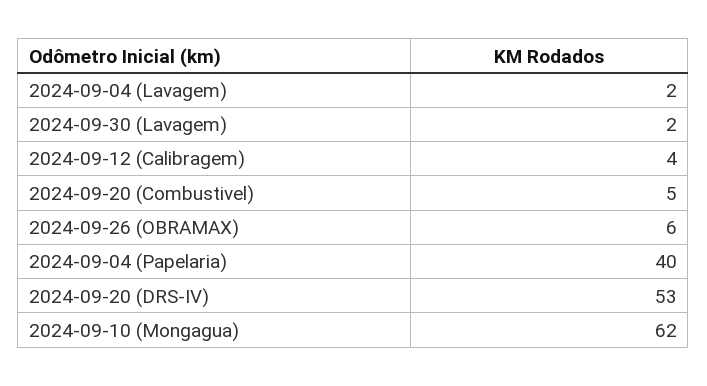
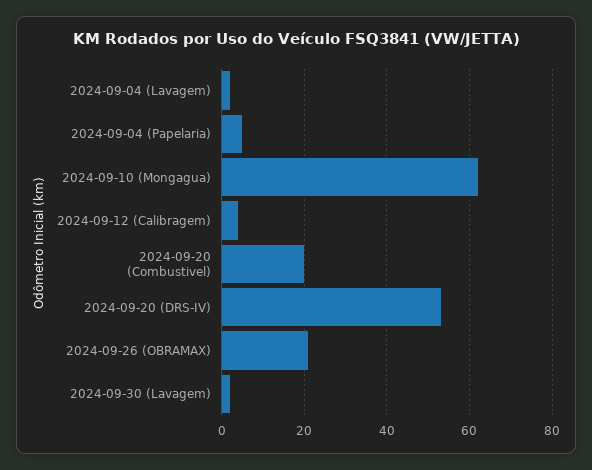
2024-09-20 (Combustivel): 5 -> 20
2024-09-26 (OBRAMAX): 6 -> 20
2024-09-04 (Papelaria): 40 -> 5

